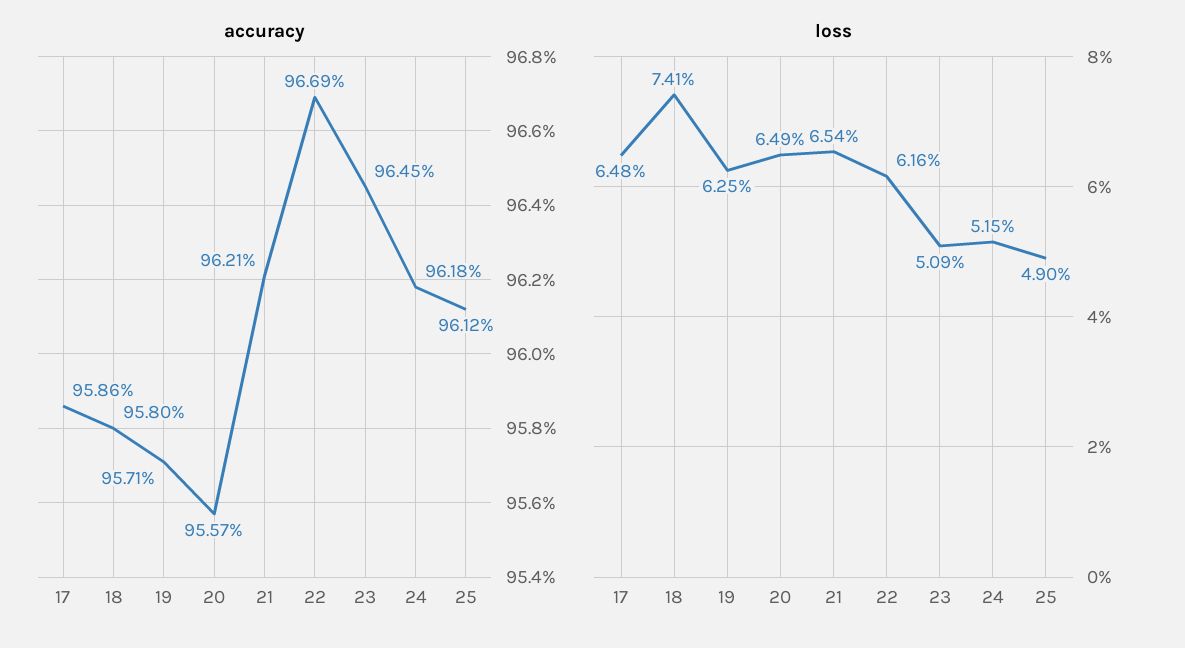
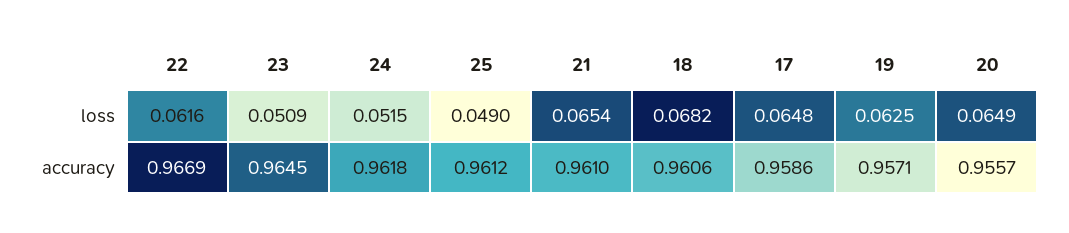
accuracy, 18: 0.958 -> 0.9606
accuracy, 21: 0.9621 -> 0.961
loss, 18: 0.0741 -> 0.0682

